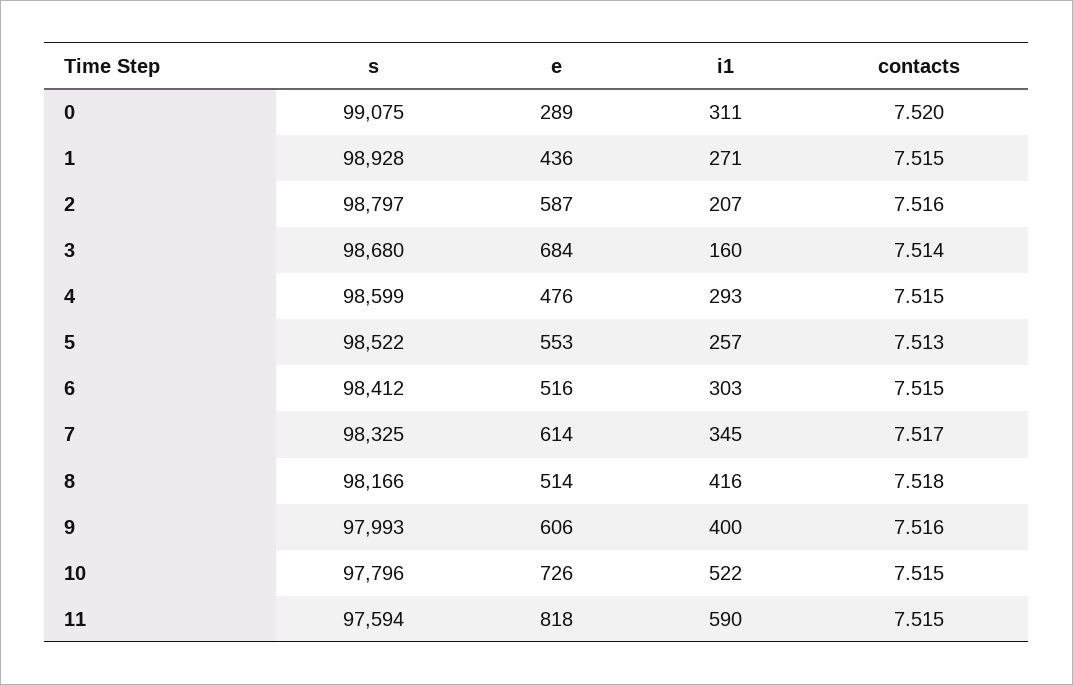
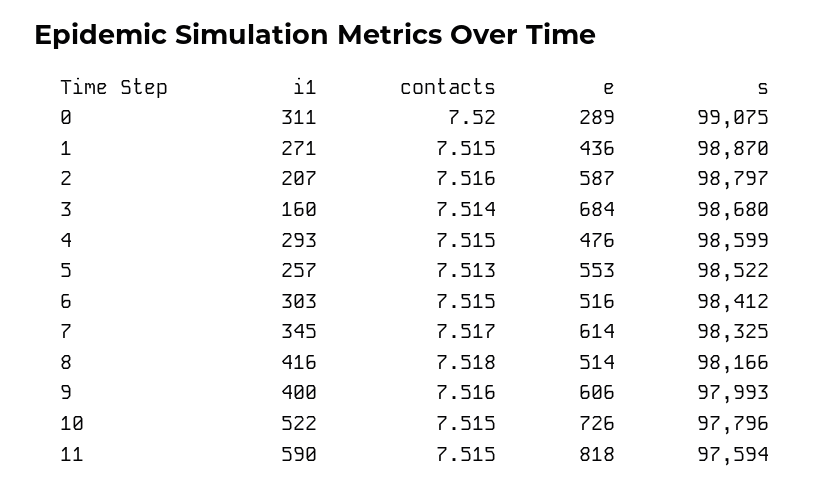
s, 1: 98928 -> 98870

